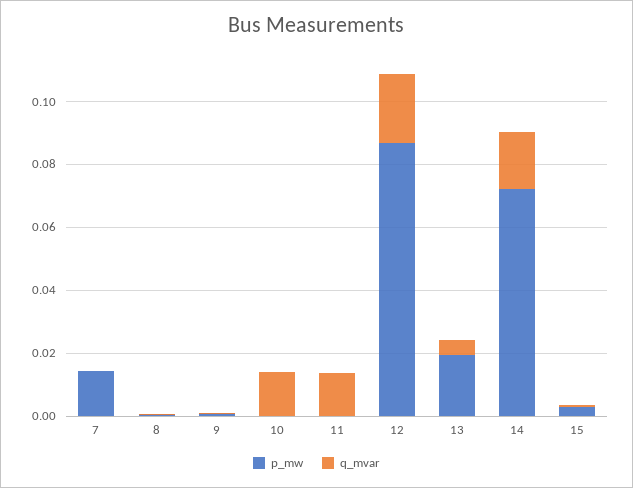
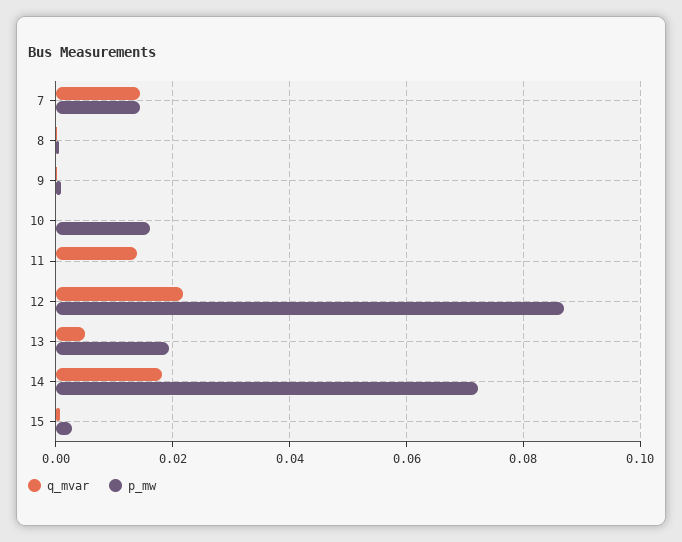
q_mvar, 7: 0 -> 0.014
p_mw, 10: 0 -> 0.016
q_mvar, 10: 0.015 -> 0

